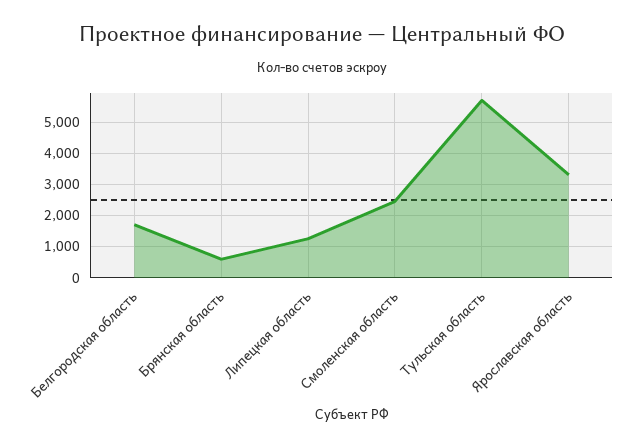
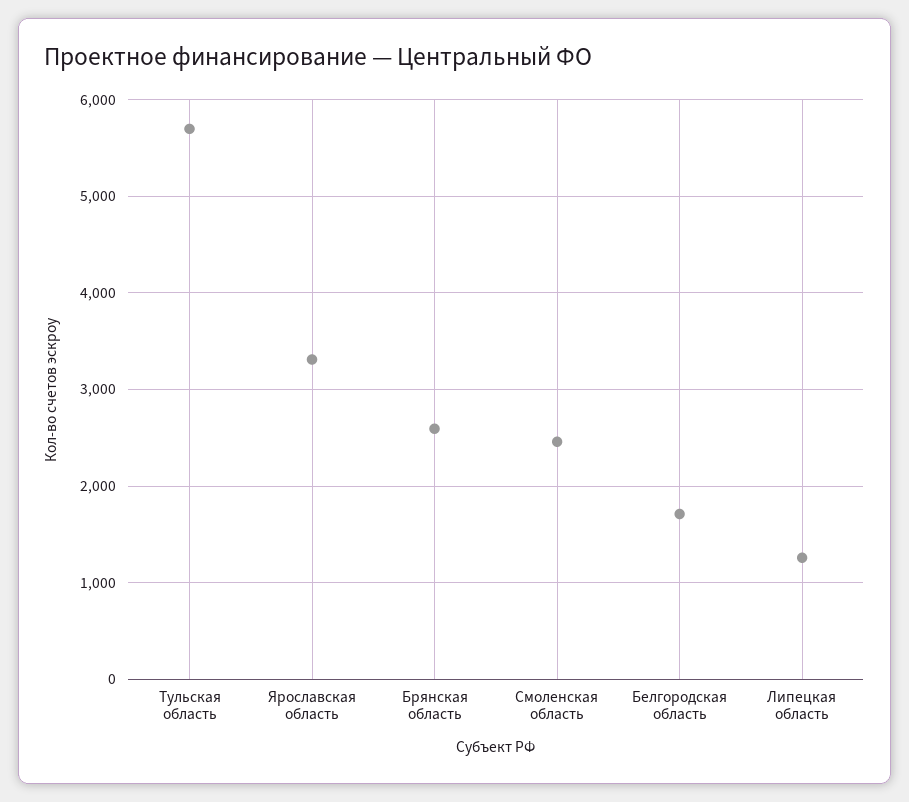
Брянская область: 600 -> 2600

